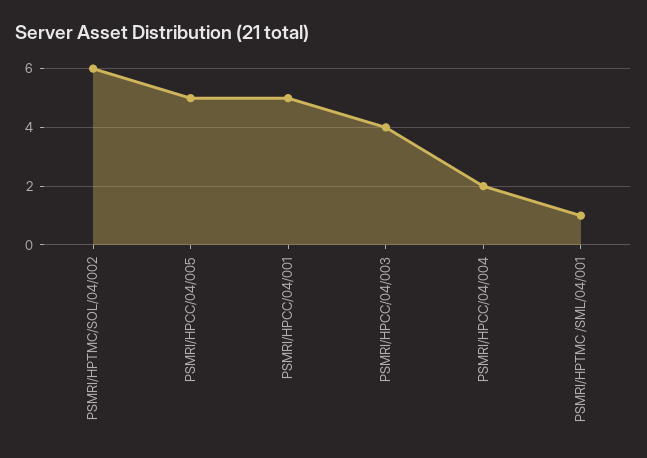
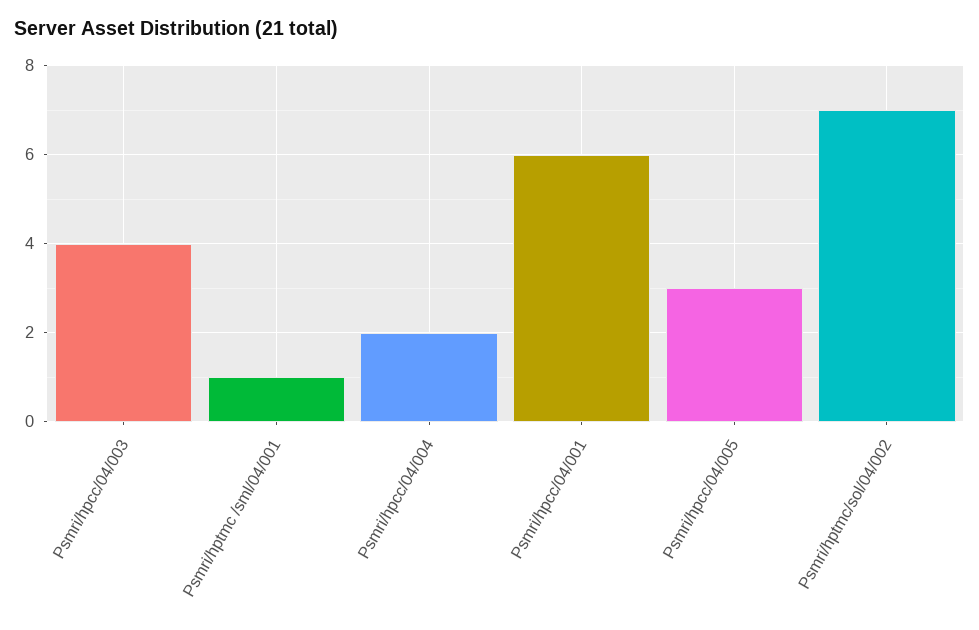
PSMRI/HPTMC/SOL/04/002: 6 -> 7
PSMRI/HPCC/04/005: 5 -> 3
PSMRI/HPCC/04/001: 5 -> 6

